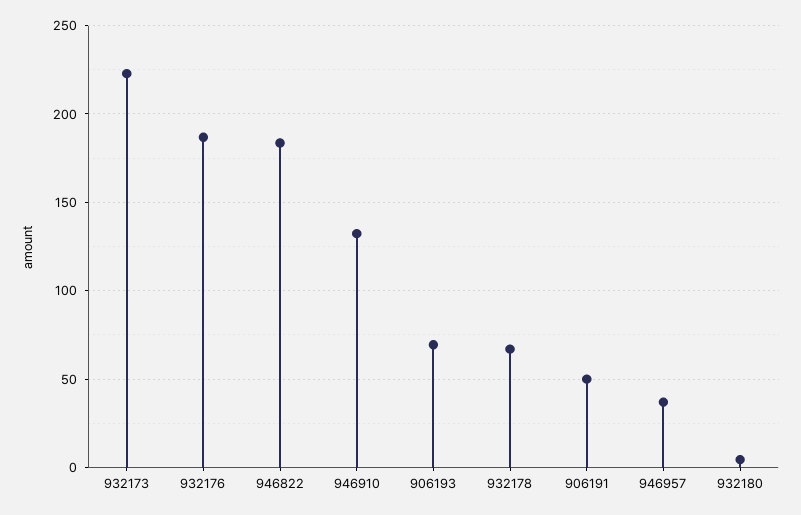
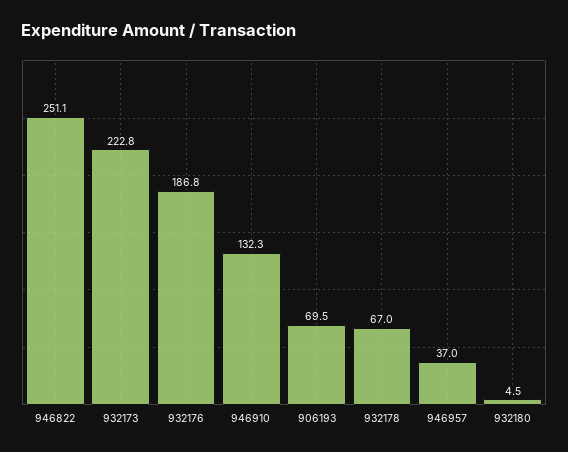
946822: 185 -> 251.1
906191: 50 -> none

